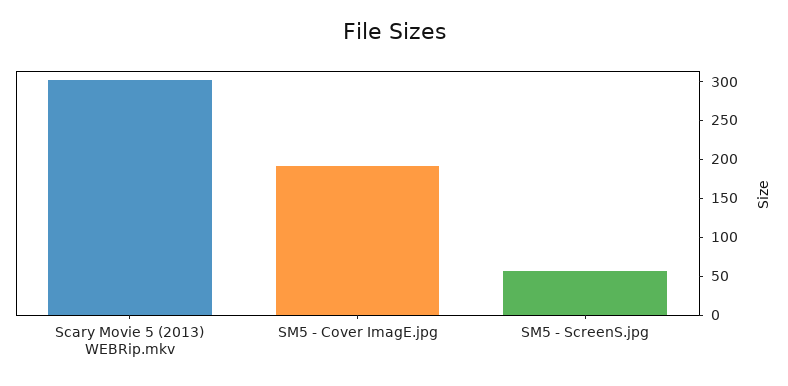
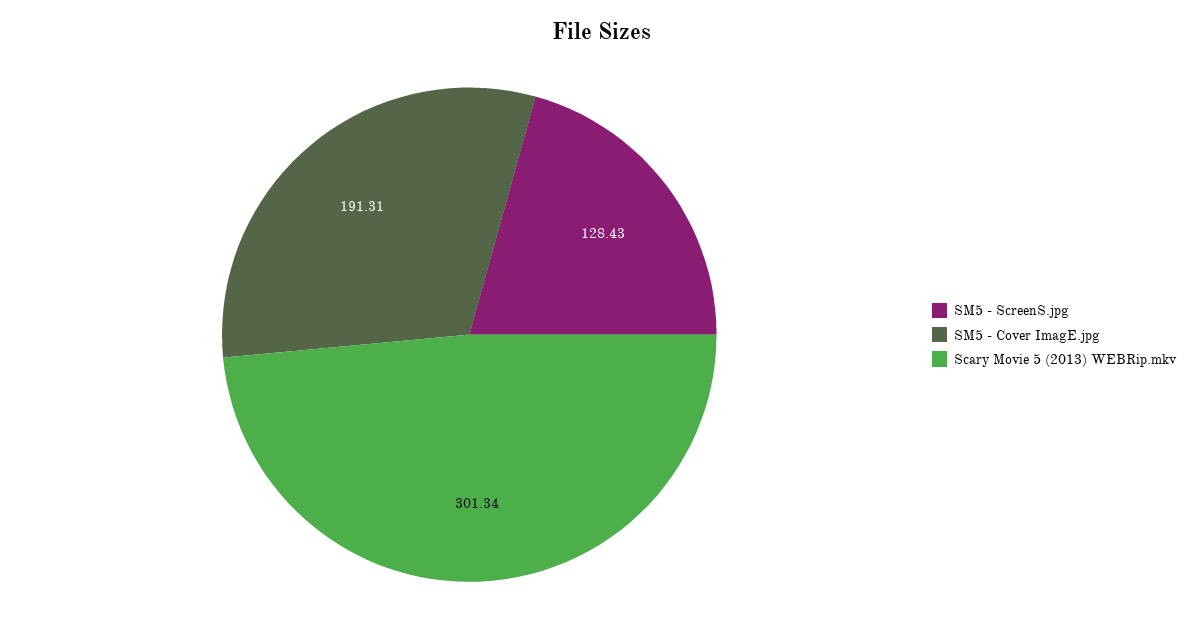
SM5 - ScreenS.jpg: 50 -> 128.43

